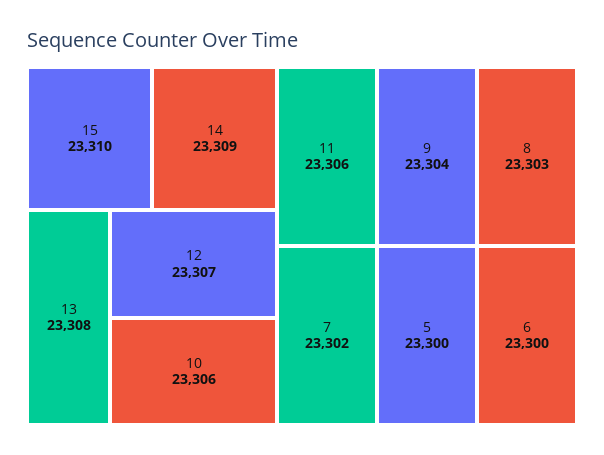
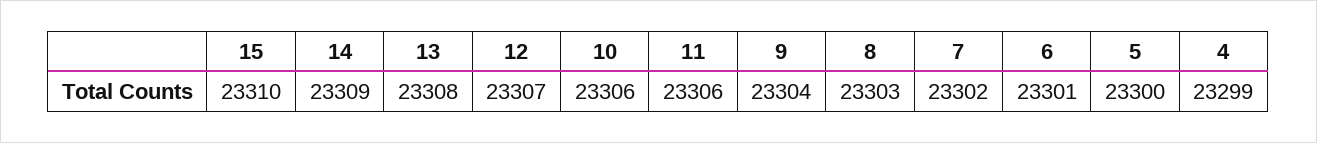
6: 23300 -> 23301
4: none -> 23299

